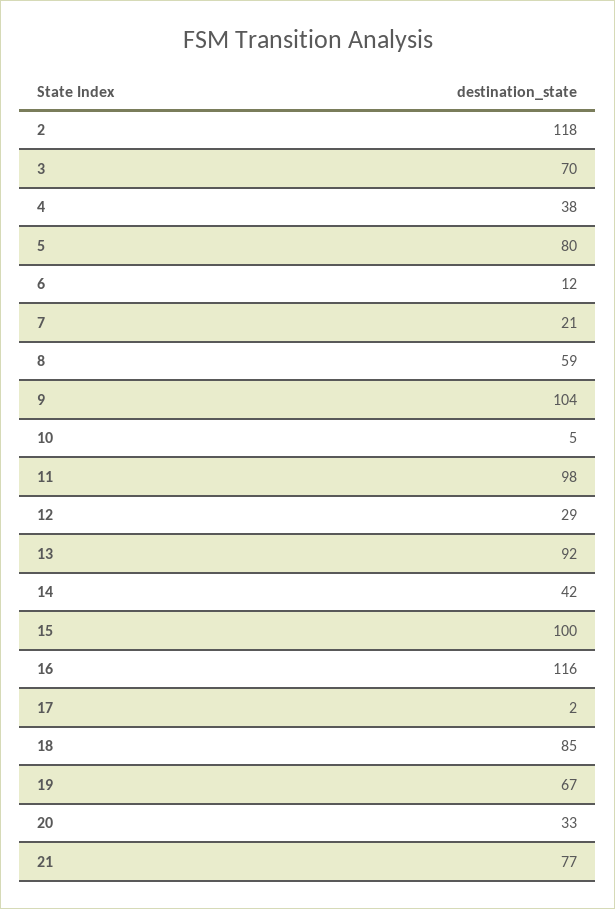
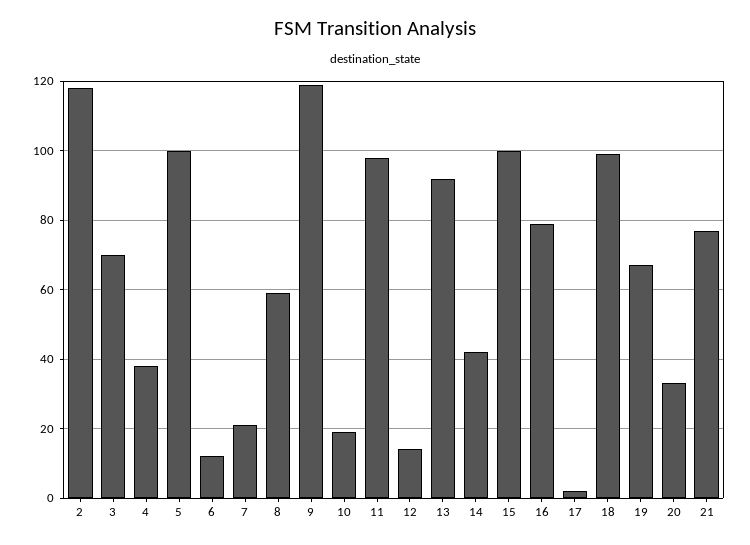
5: 80 -> 100
9: 104 -> 120
10: 5 -> 20
12: 29 -> 15
16: 116 -> 80
18: 85 -> 100

